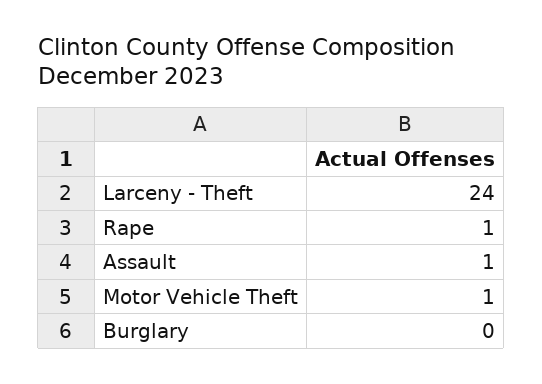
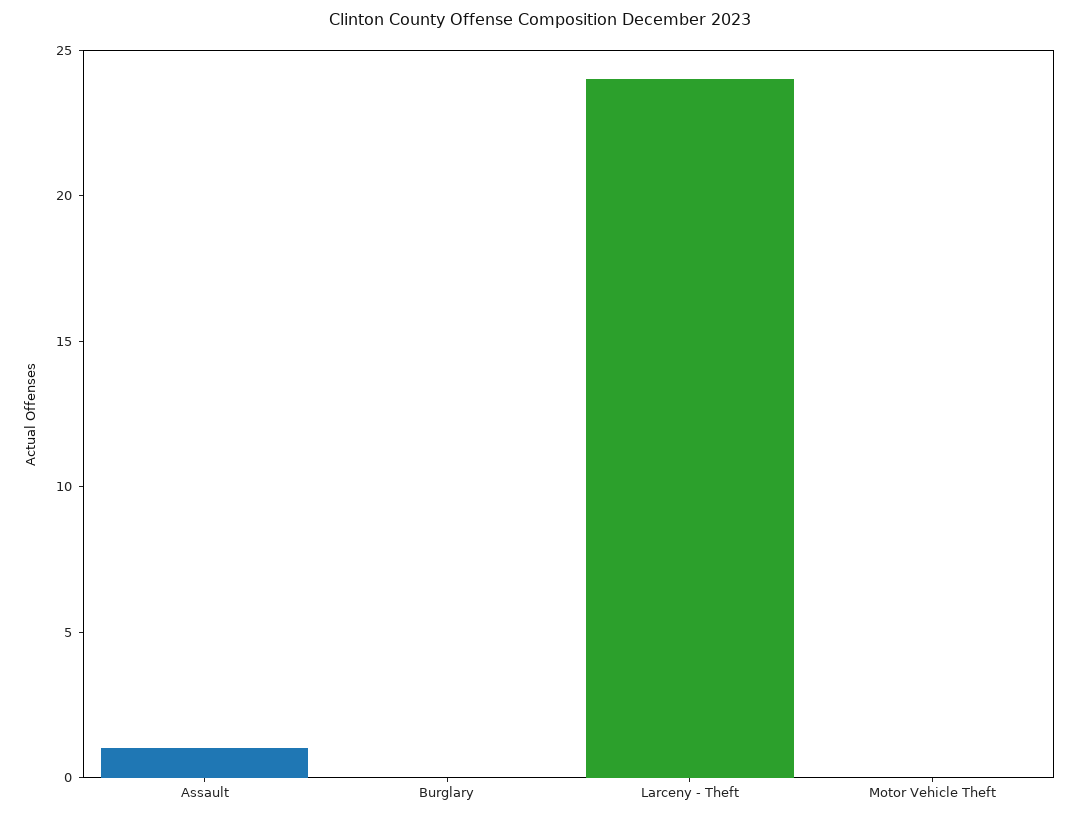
Rape: 1 -> none
Motor Vehicle Theft: 1 -> 0

